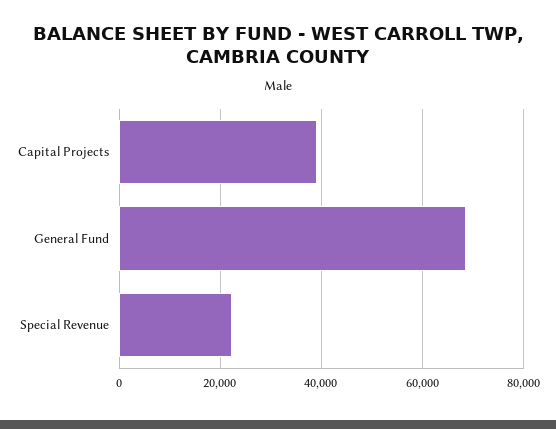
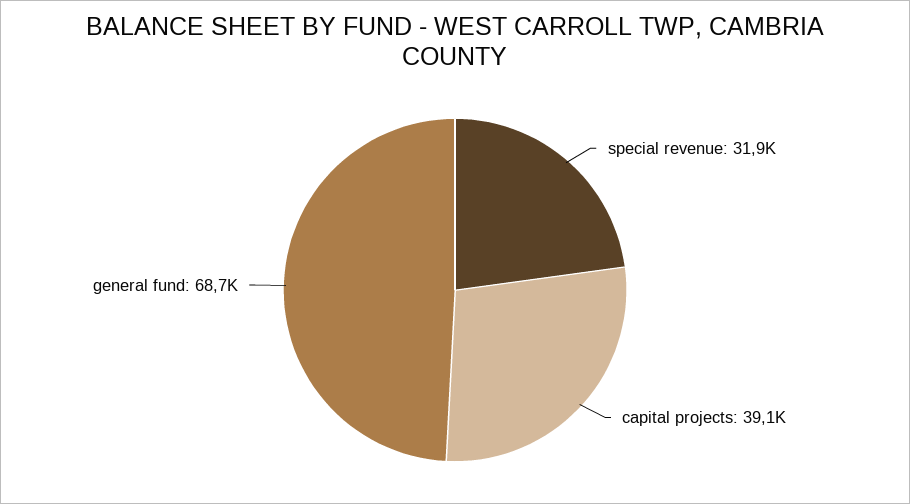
Special Revenue: 22000 -> 31900

